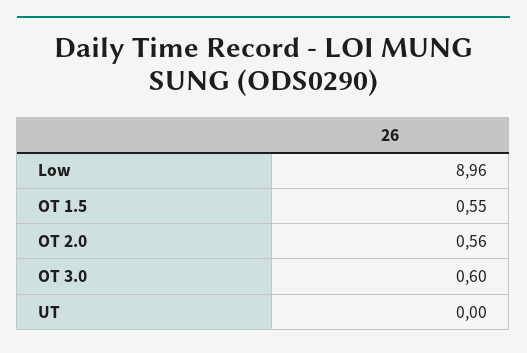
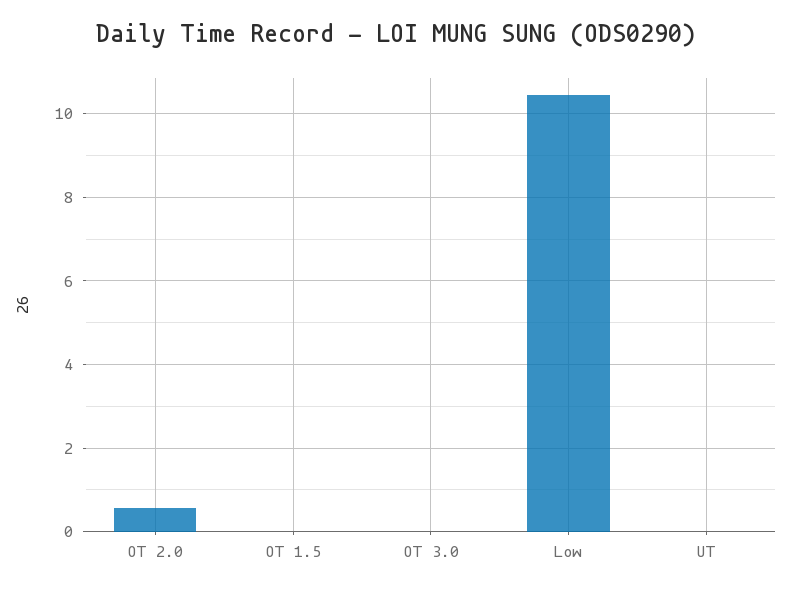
Low: 8.96 -> 10.4
OT 1.5: 0.55 -> 0
OT 3.0: 0.6 -> 0

